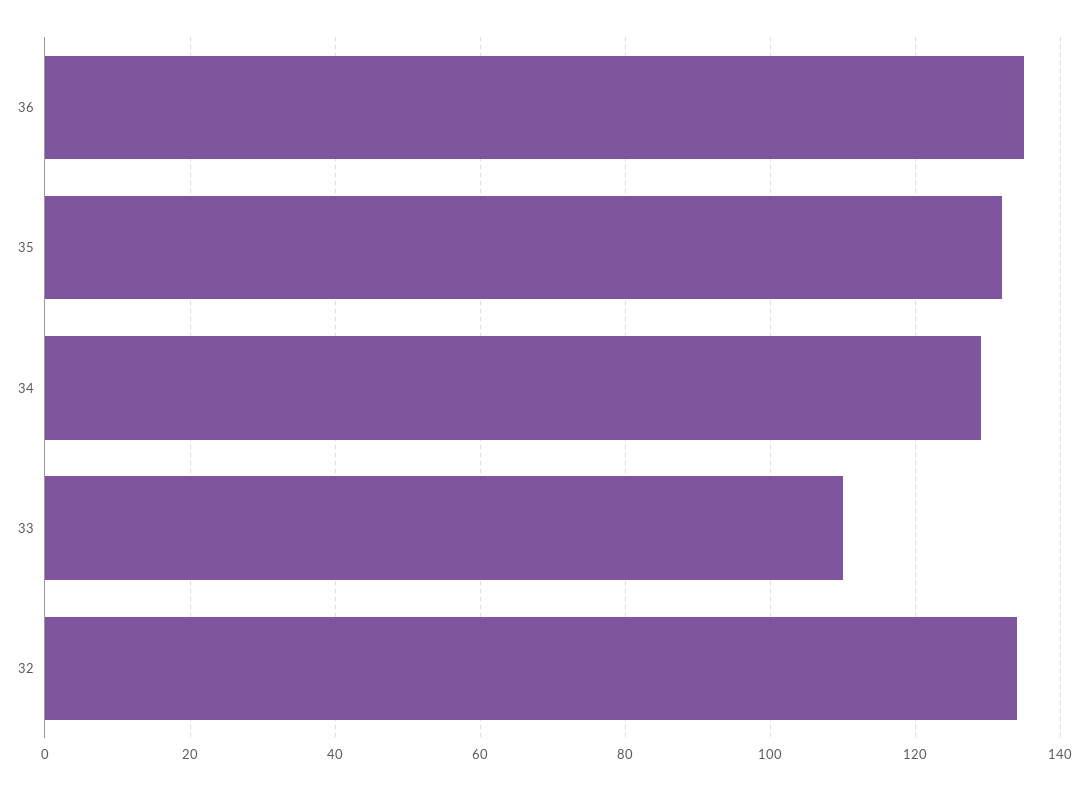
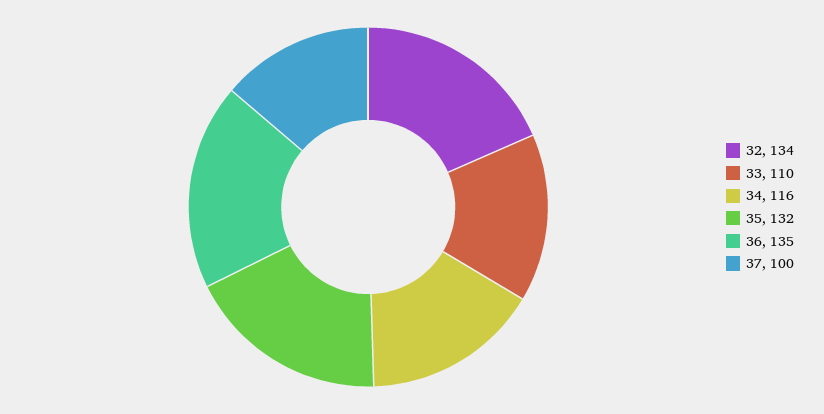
34: 130 -> 116
37: none -> 100

